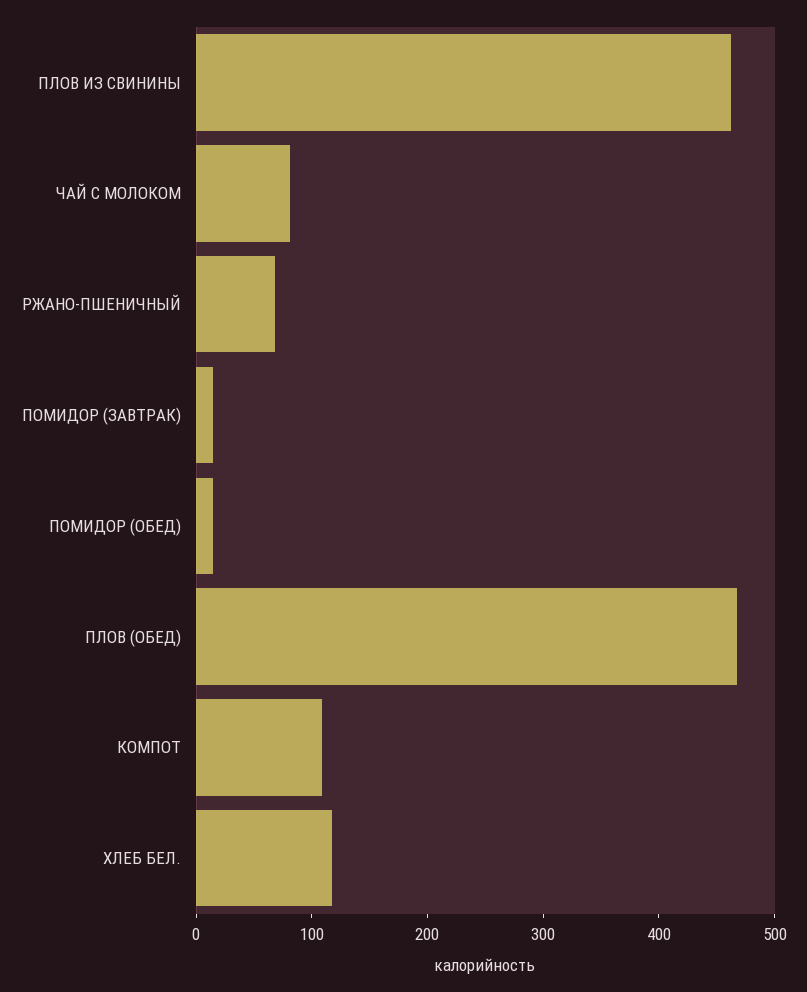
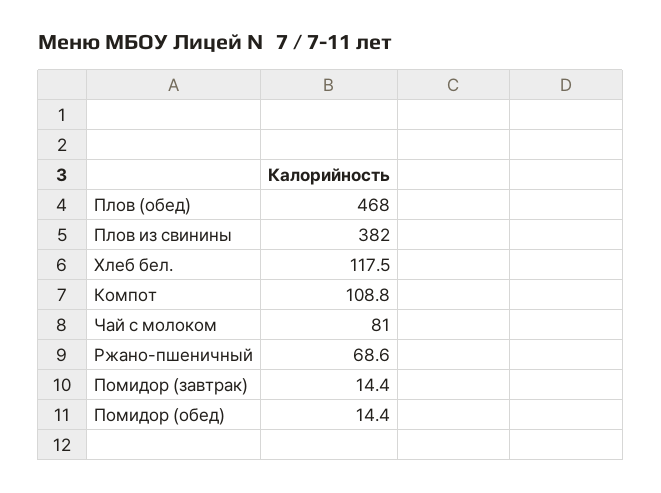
ПЛОВ ИЗ СВИНИНЫ: 460 -> 382

